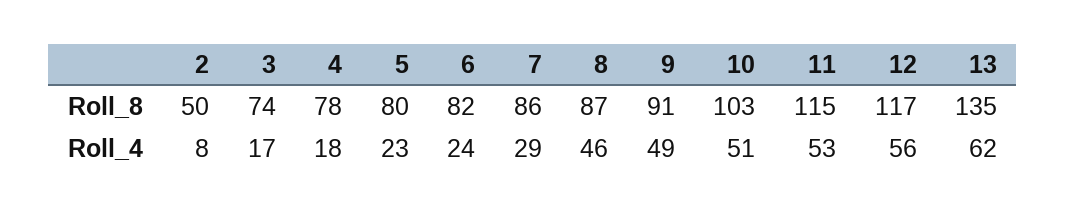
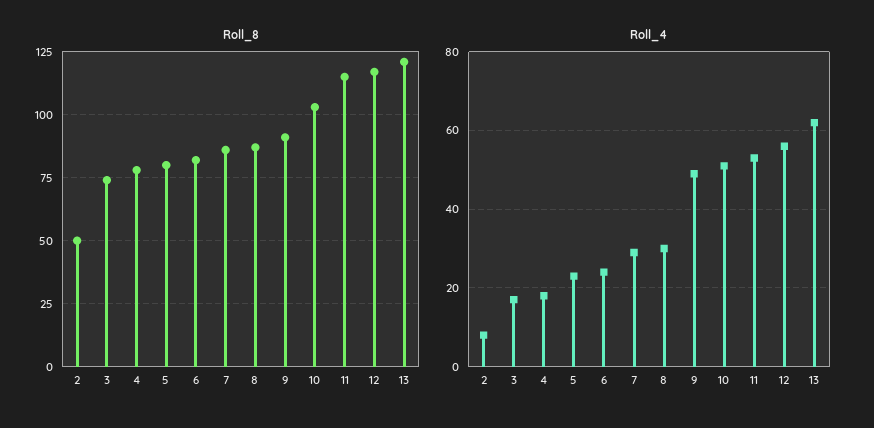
Roll_8, 13: 135 -> 120
Roll_4, 8: 46 -> 30

